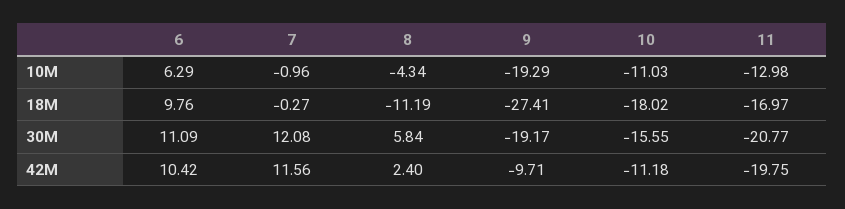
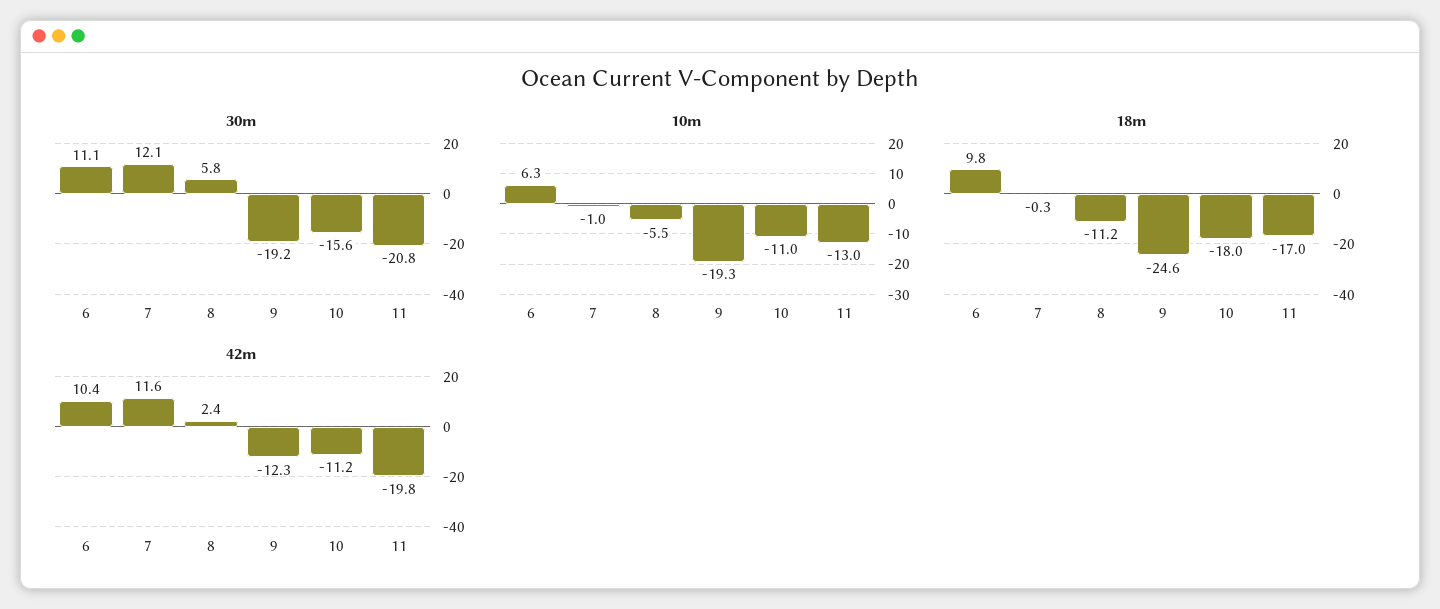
10M, 8: -4.34 -> -5.5
18M, 9: -27.41 -> -24.6
42M, 9: -9.71 -> -12.3

